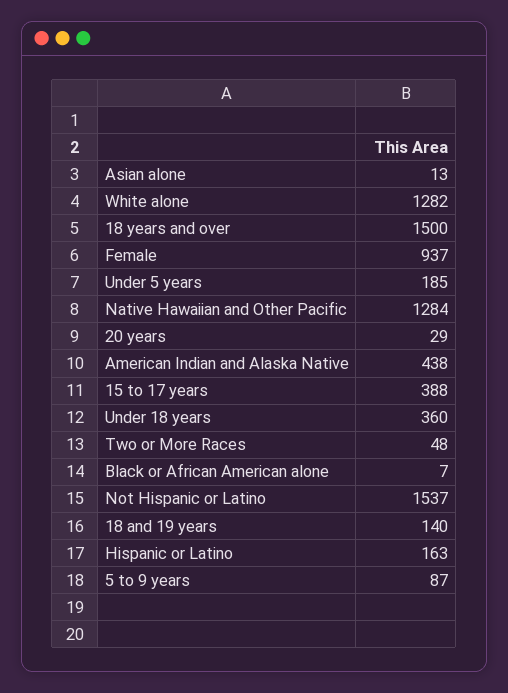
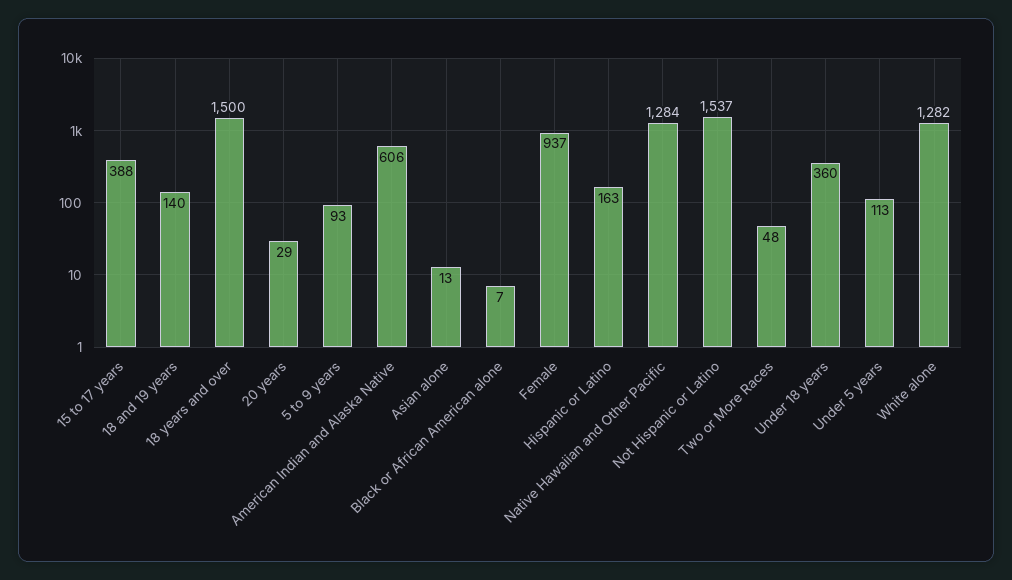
Under 5 years: 185 -> 113
American Indian and Alaska Native: 438 -> 606
5 to 9 years: 87 -> 93

